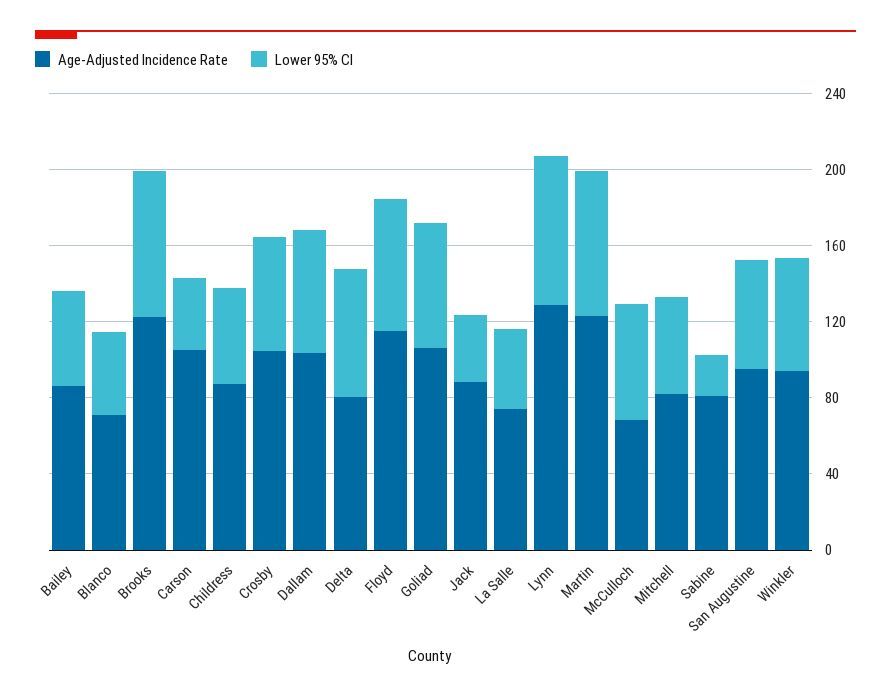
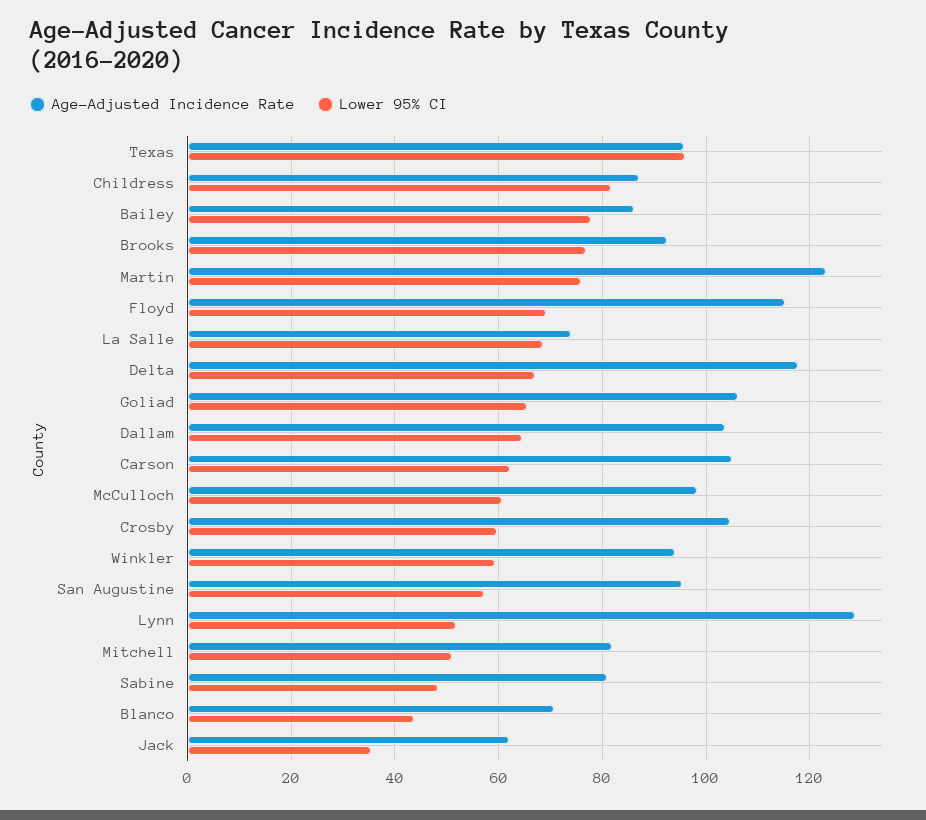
Lower 95% CI, Bailey: 50 -> 78
Age-Adjusted Incidence Rate, Brooks: 120 -> 92
Lower 95% CI, Carson: 40 -> 62
Lower 95% CI, Childress: 50 -> 82
Age-Adjusted Incidence Rate, Delta: 80 -> 118
Age-Adjusted Incidence Rate, Jack: 90 -> 62
Lower 95% CI, La Salle: 40 -> 68
Lower 95% CI, Lynn: 80 -> 52
Age-Adjusted Incidence Rate, McCulloch: 70 -> 98
Lower 95% CI, Sabine: 20 -> 48
Age-Adjusted Incidence Rate, Texas: none -> 96
Lower 95% CI, Texas: none -> 96

